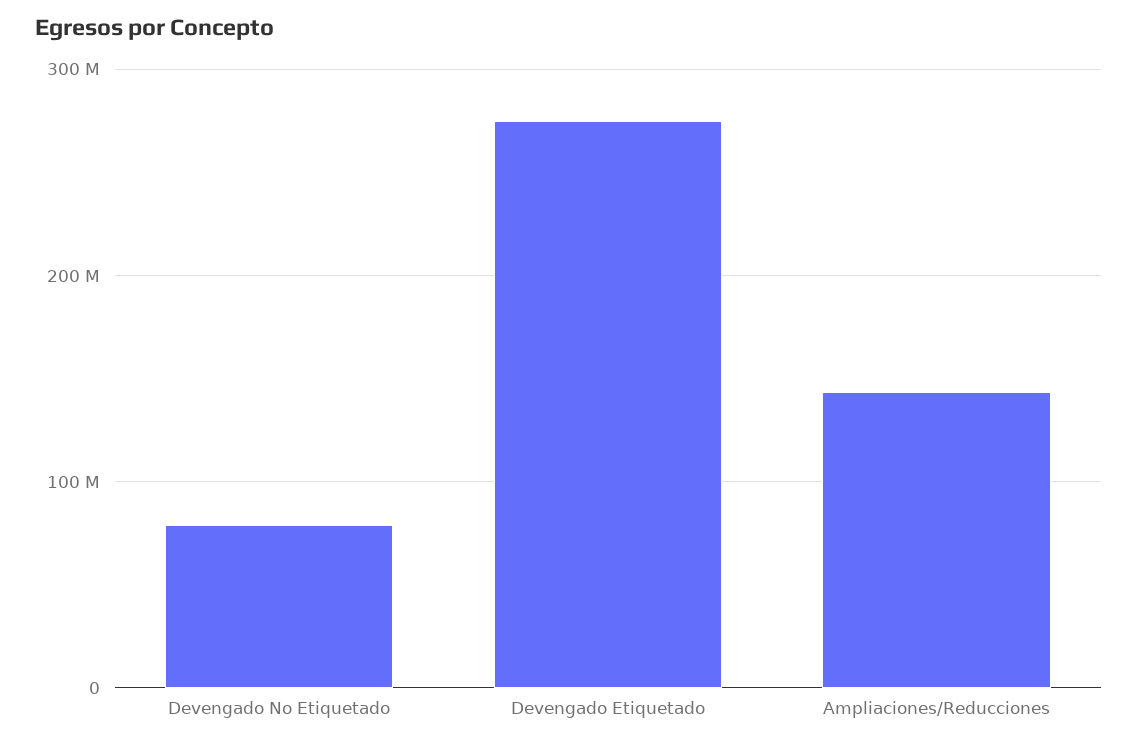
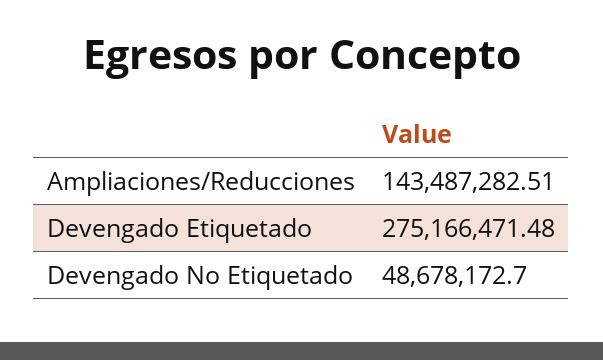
Devengado No Etiquetado: 80000000 -> 48678172.7

